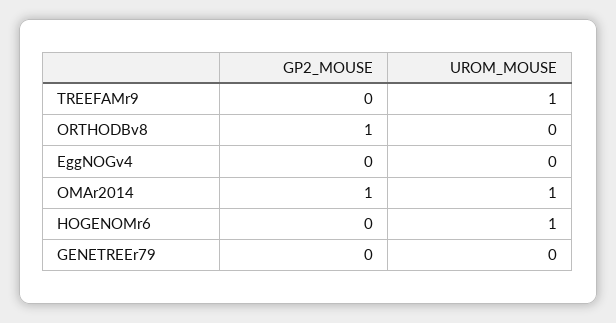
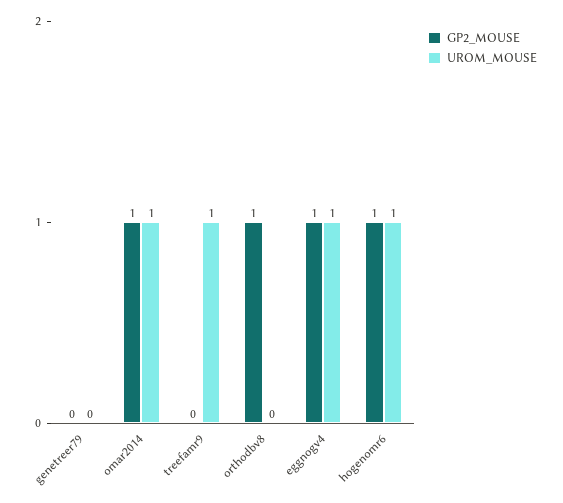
GP2_MOUSE, EggNOGv4: 0 -> 1
UROM_MOUSE, EggNOGv4: 0 -> 1
GP2_MOUSE, HOGENOMr6: 0 -> 1

